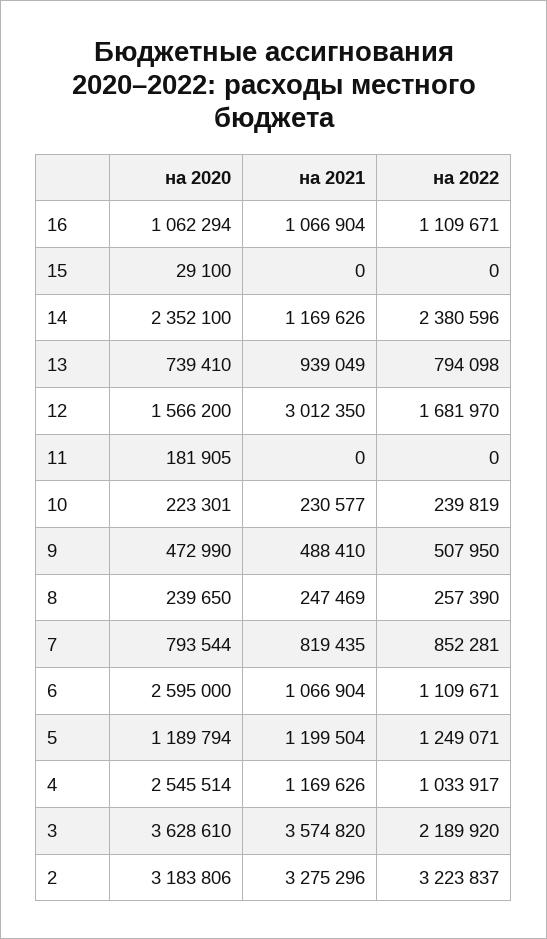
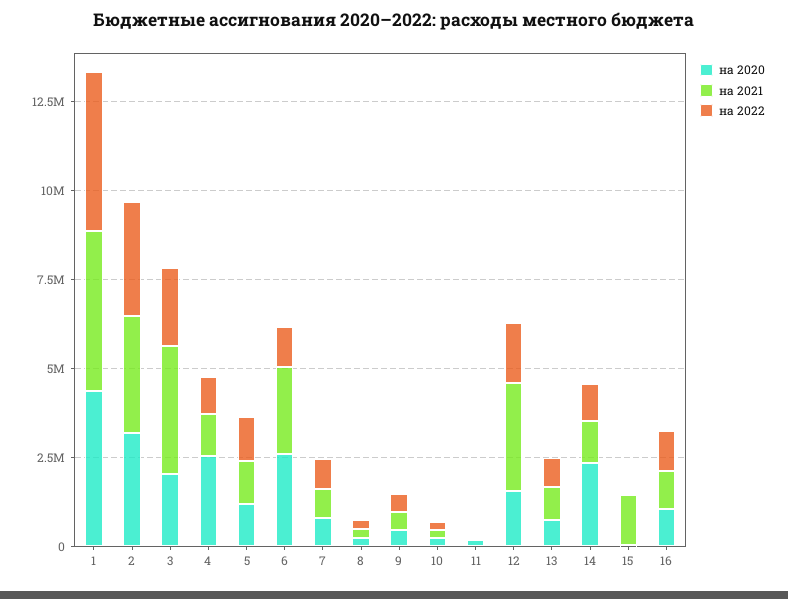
на 2021, 15: 0 -> 1500000
на 2022, 14: 2380596 -> 1000000
на 2021, 6: 1066904 -> 2500000
на 2020, 3: 3628610 -> 2000000
на 2020, 1: none -> 4500000
на 2021, 1: none -> 4500000
на 2022, 1: none -> 4500000

